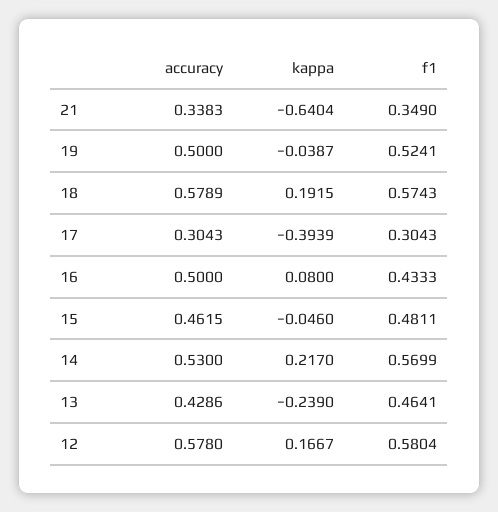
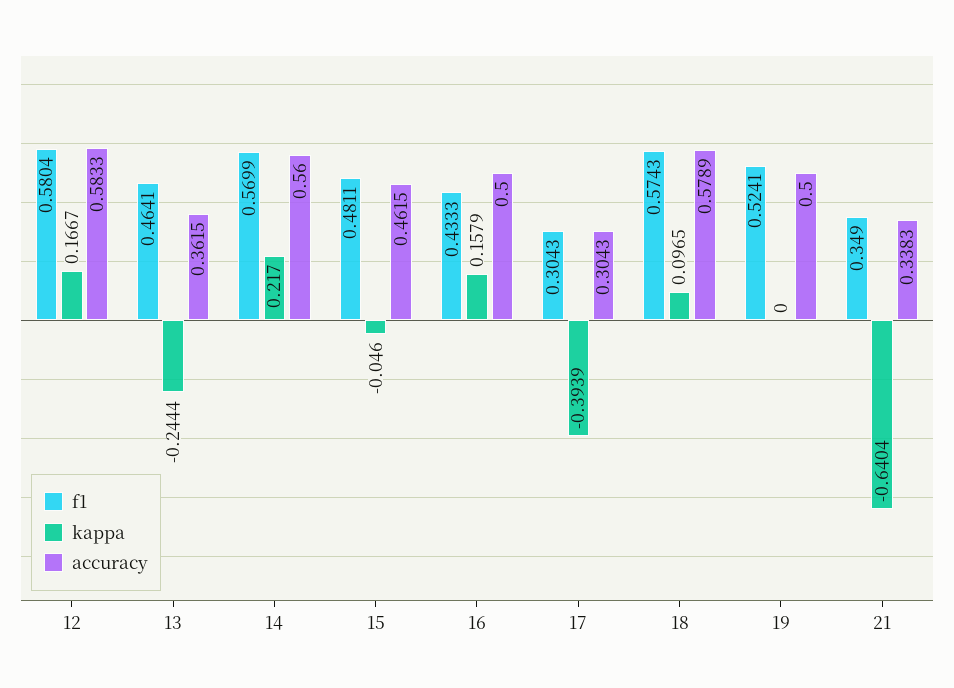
kappa, 19: -0.0387 -> 0
kappa, 18: 0.1915 -> 0.0965
kappa, 16: 0.08 -> 0.1579
accuracy, 14: 0.53 -> 0.56
accuracy, 13: 0.4286 -> 0.3615
kappa, 13: -0.239 -> -0.2444
accuracy, 12: 0.578 -> 0.5833

